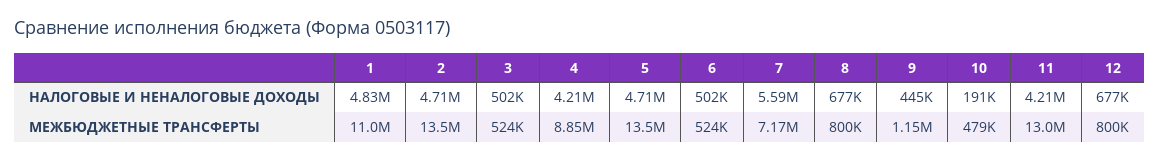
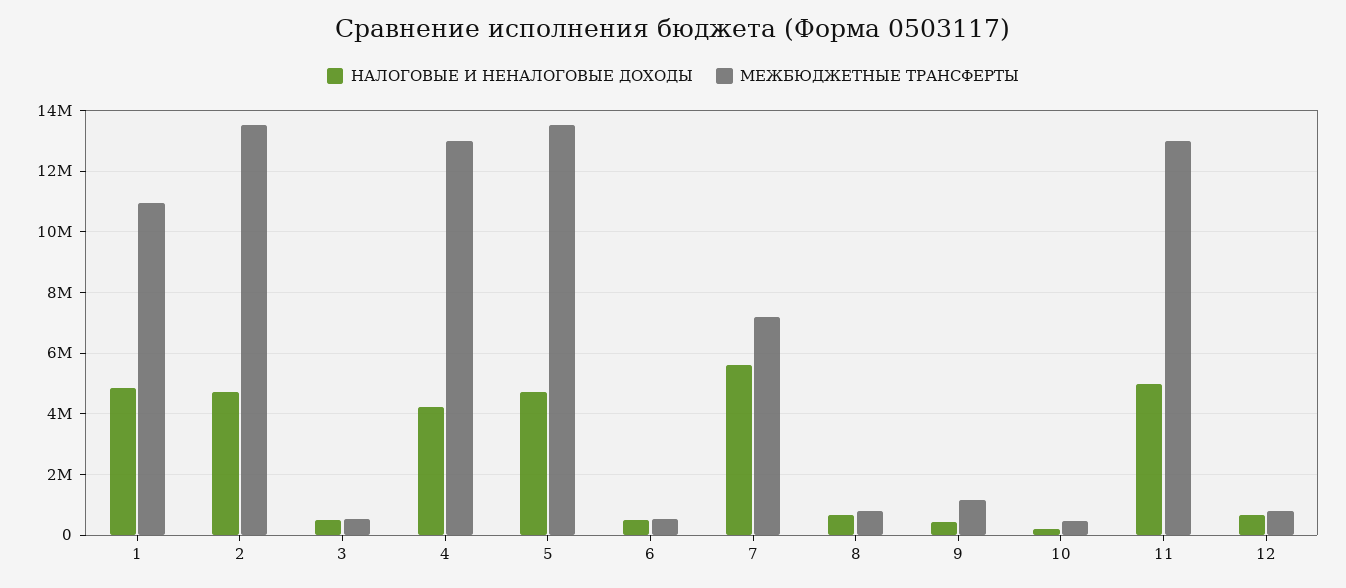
НАЛОГОВЫЕ И НЕНАЛОГОВЫЕ ДОХОДЫ, 11: 4210000 -> 5000000
МЕЖБЮДЖЕТНЫЕ ТРАНСФЕРТЫ, 4: 8850000 -> 13000000

